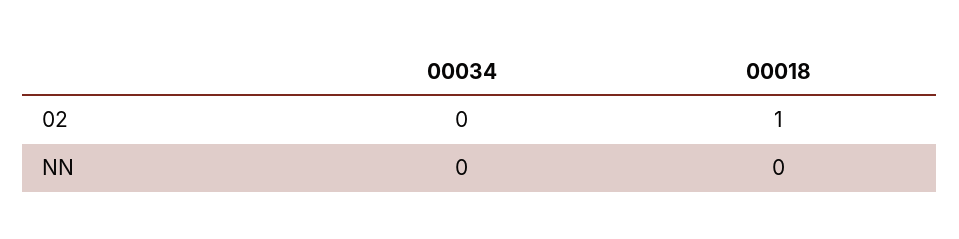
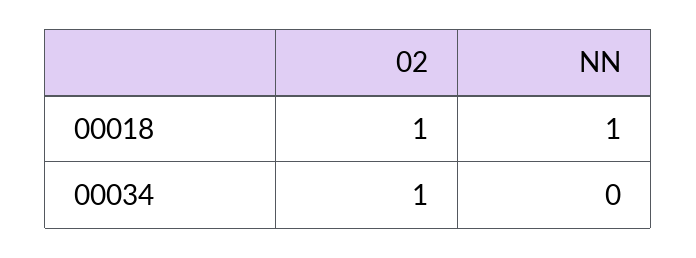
00034, 02: 0 -> 1
00018, NN: 0 -> 1

